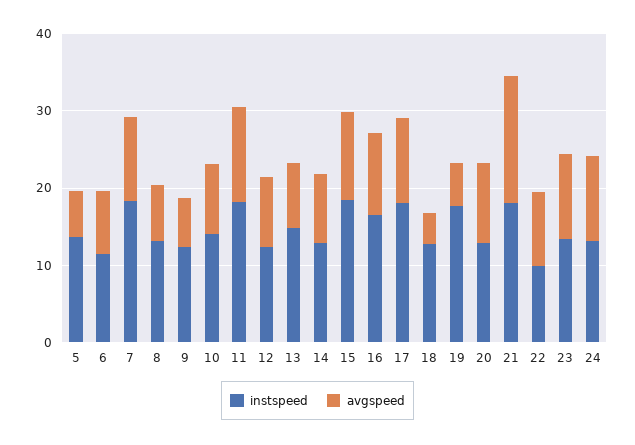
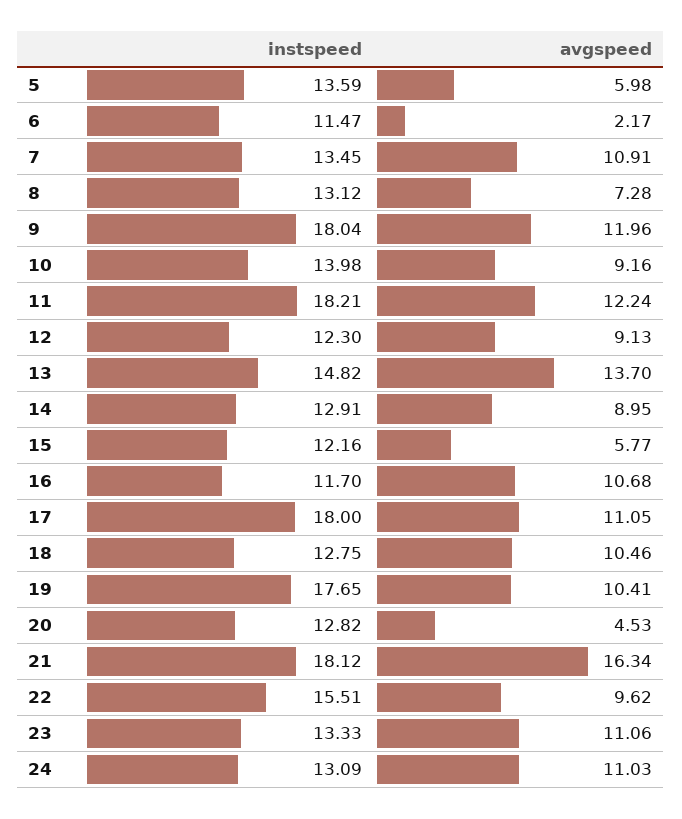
avgspeed, 6: 8 -> 2.17
instspeed, 7: 18 -> 13.45
instspeed, 9: 12 -> 18.04
avgspeed, 9: 6 -> 11.96
avgspeed, 13: 8 -> 13.7
instspeed, 15: 18 -> 12.16
avgspeed, 15: 12 -> 5.77
instspeed, 16: 16 -> 11.7
avgspeed, 18: 4 -> 10.46
avgspeed, 19: 6 -> 10.41
avgspeed, 20: 10 -> 4.53
instspeed, 22: 10 -> 15.51

